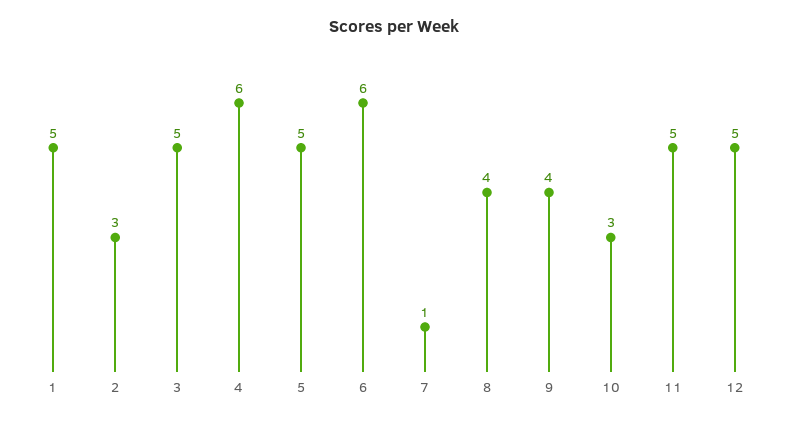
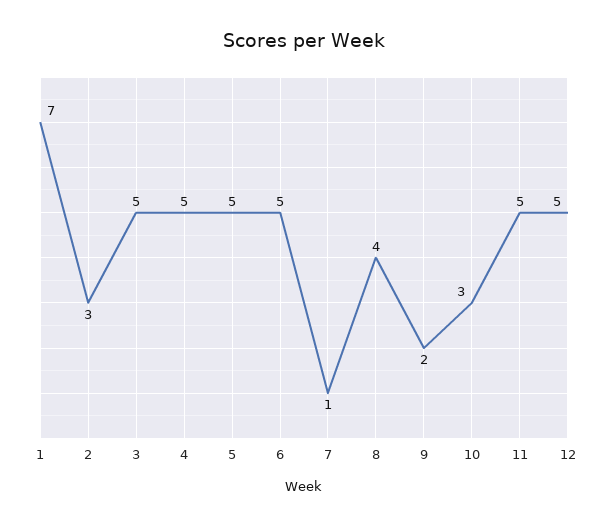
1: 5 -> 7
4: 6 -> 5
6: 6 -> 5
9: 4 -> 2

